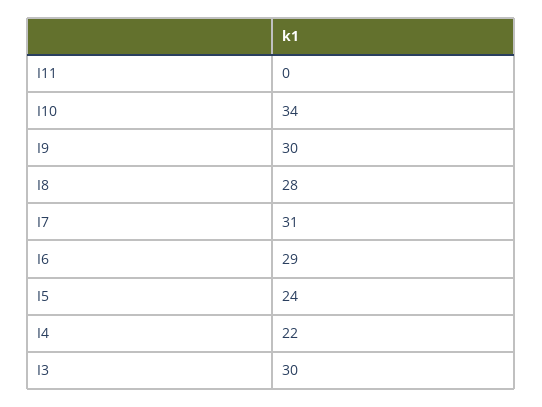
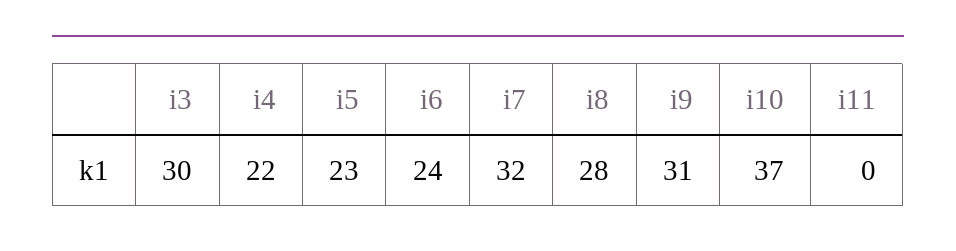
I10: 34 -> 37
I9: 30 -> 31
I7: 31 -> 32
I6: 29 -> 24
I5: 24 -> 23

